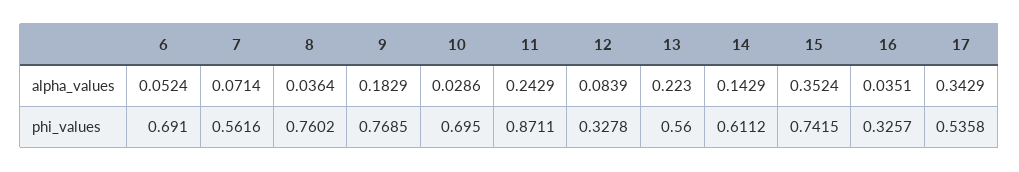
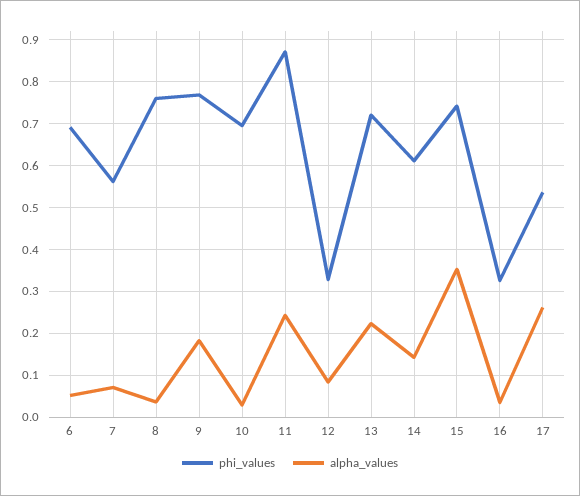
alpha_values, 17: 0.3429 -> 0.26
phi_values, 13: 0.56 -> 0.72

